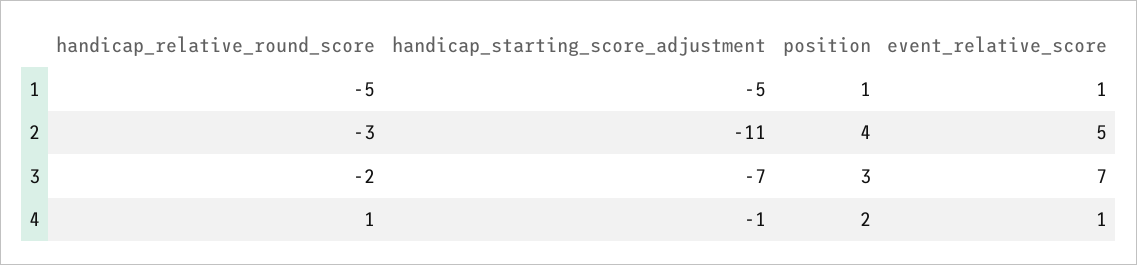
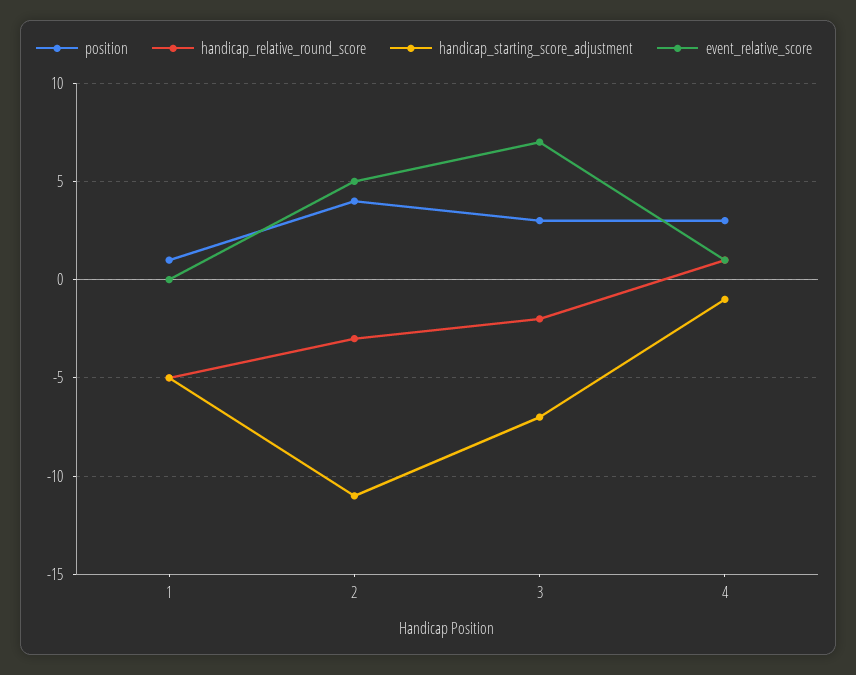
event_relative_score, 1: 1 -> 0
position, 4: 2 -> 3

